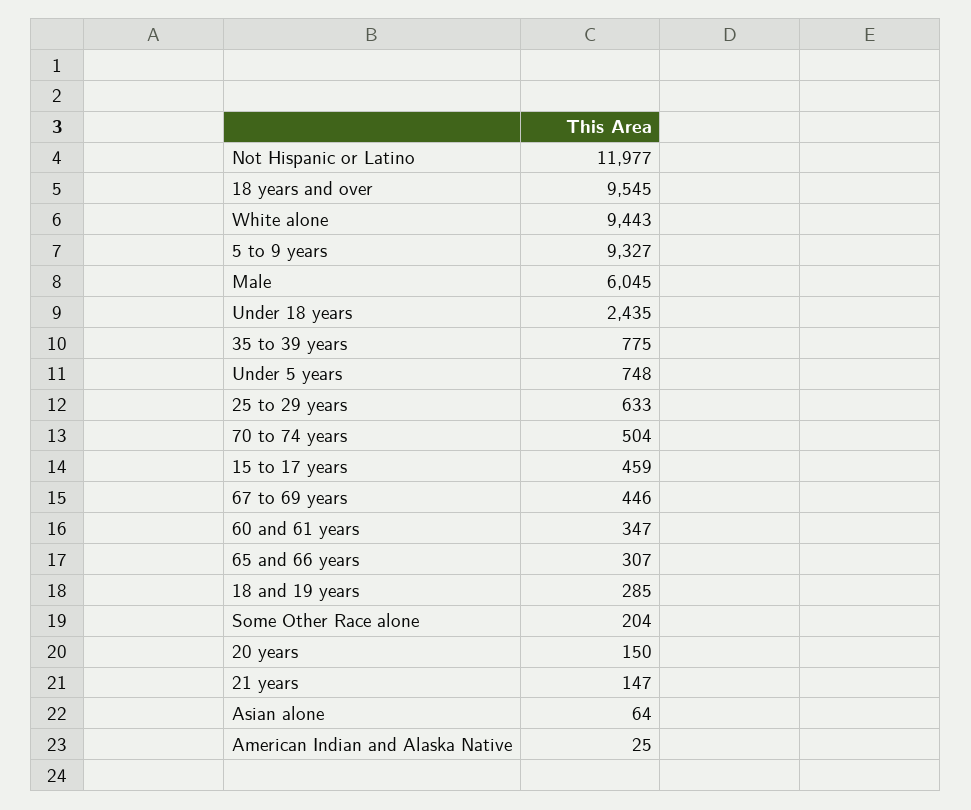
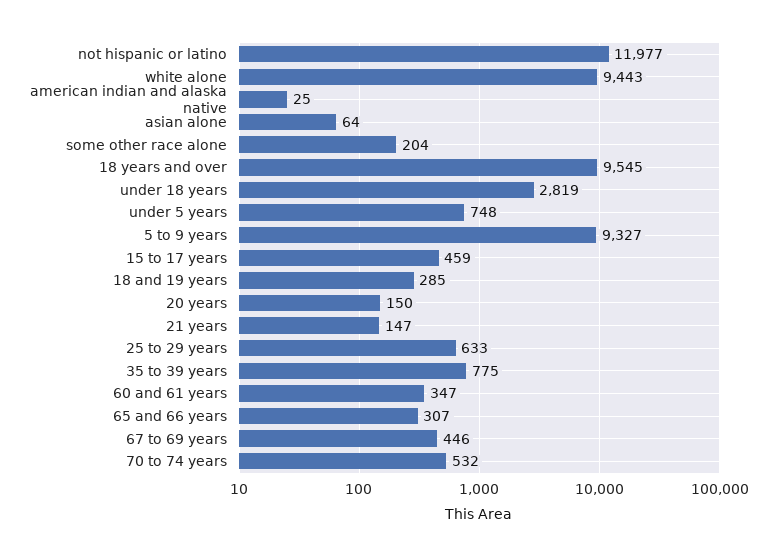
Male: 6045 -> none
Under 18 years: 2435 -> 2819
70 to 74 years: 504 -> 532

